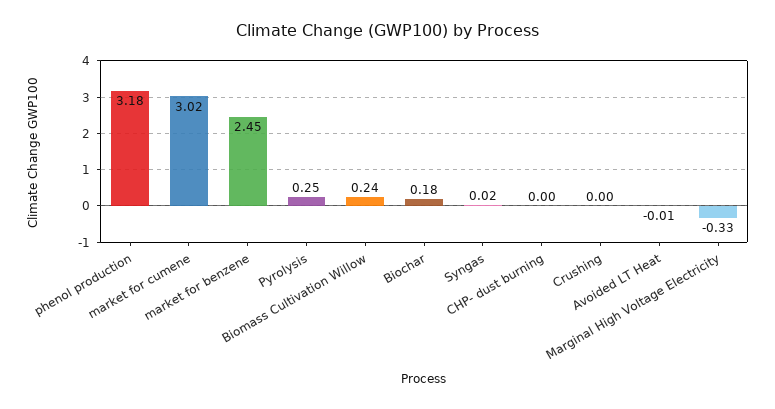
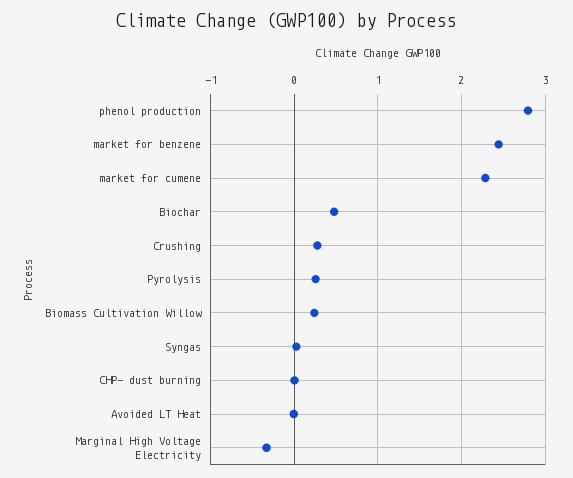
phenol production: 3.18 -> 2.8
market for cumene: 3.02 -> 2.3
Biochar: 0.18 -> 0.5
Crushing: 0 -> 0.3

